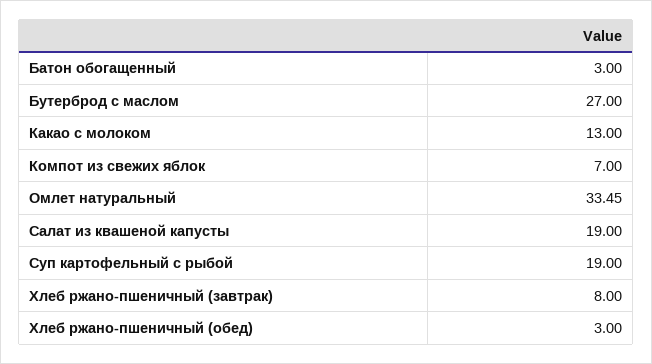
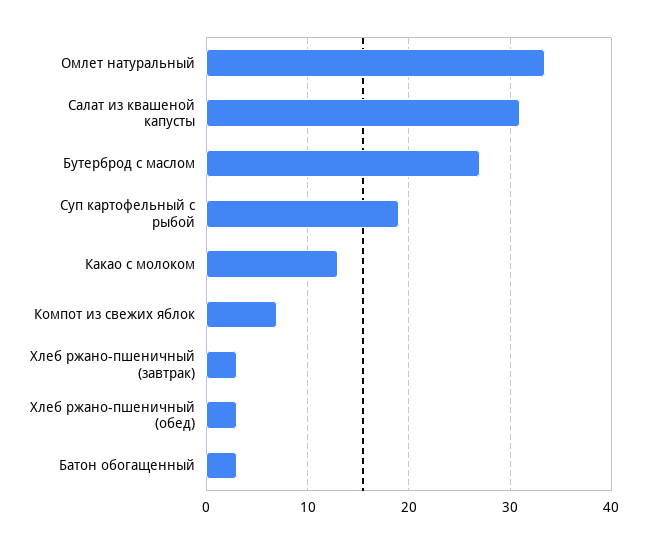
Салат из квашеной капусты: 19 -> 31
Хлеб ржано-пшеничный (завтрак): 8 -> 3

